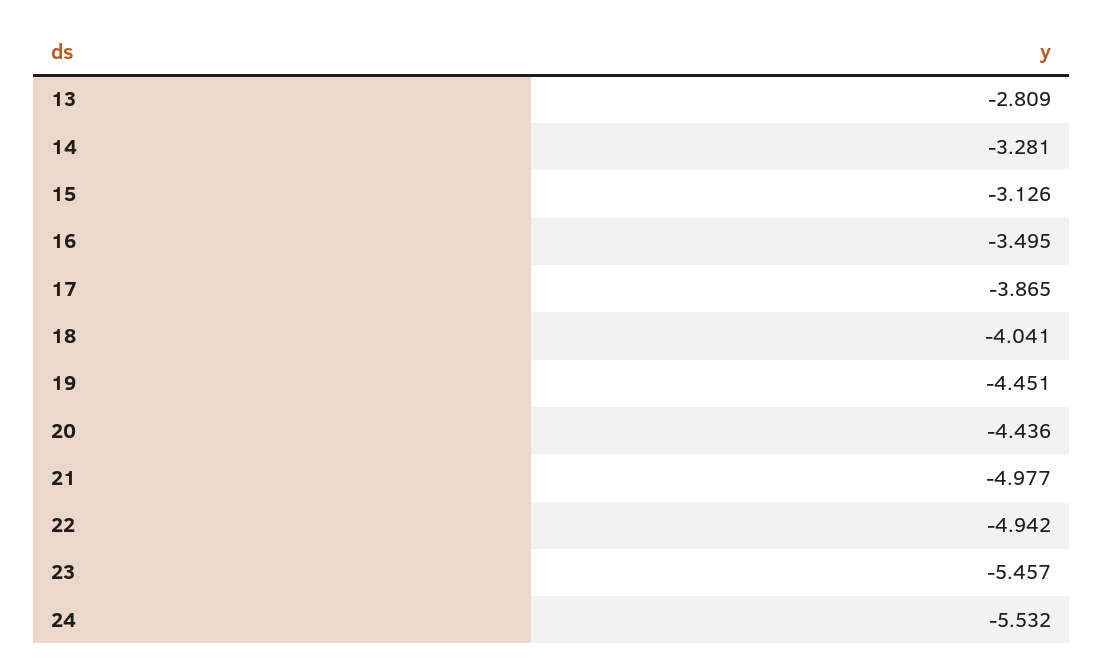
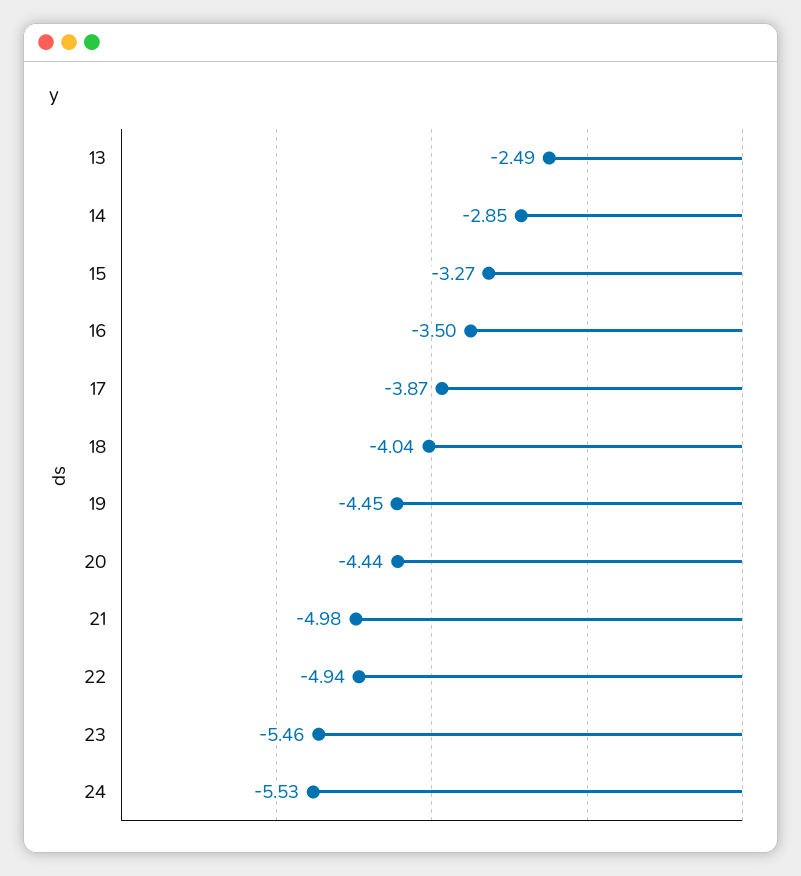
13: -2.809 -> -2.49
14: -3.281 -> -2.85
15: -3.126 -> -3.27

